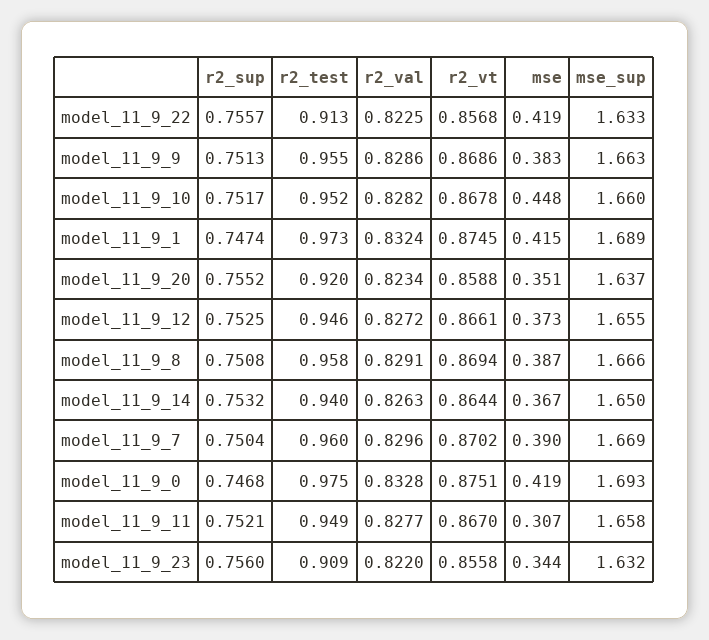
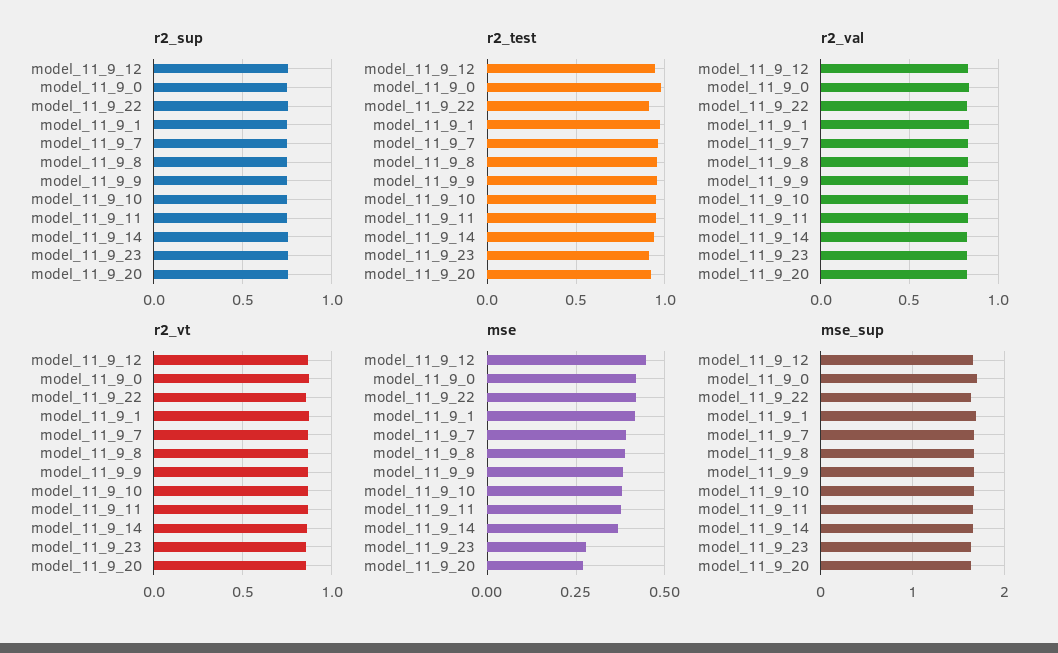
mse, model_11_9_10: 0.448 -> 0.375
mse, model_11_9_20: 0.351 -> 0.275
mse, model_11_9_12: 0.373 -> 0.45
mse, model_11_9_11: 0.307 -> 0.375
mse, model_11_9_23: 0.344 -> 0.275

